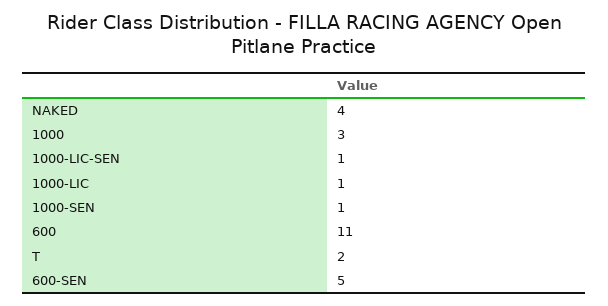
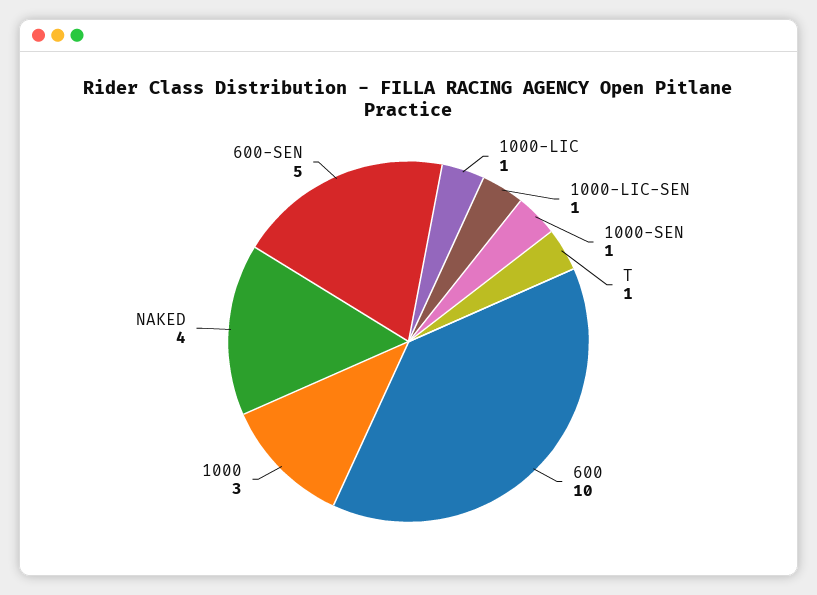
600: 11 -> 10
T: 2 -> 1

